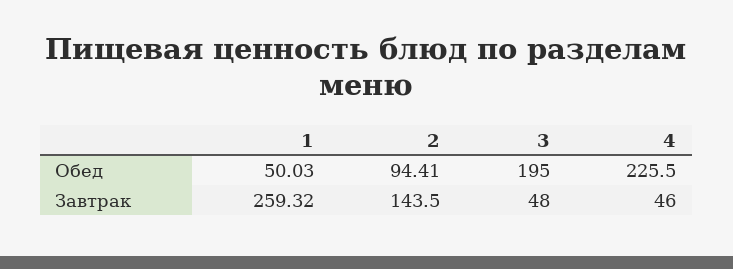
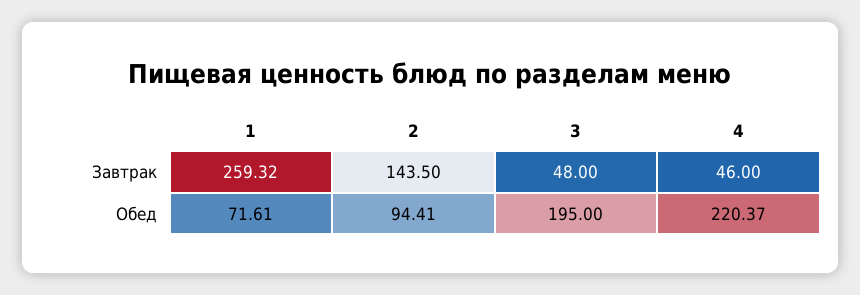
1, Обед: 50.03 -> 71.61
4, Обед: 225.5 -> 220.37

